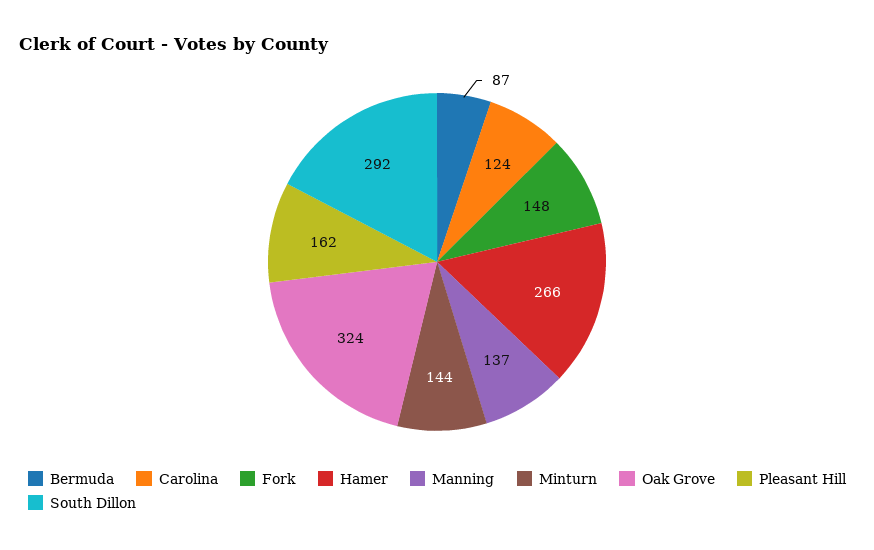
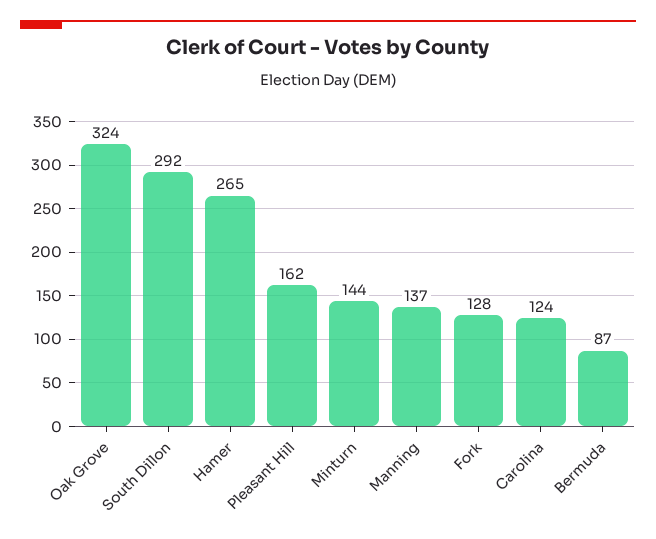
Fork: 148 -> 128
Hamer: 266 -> 265

